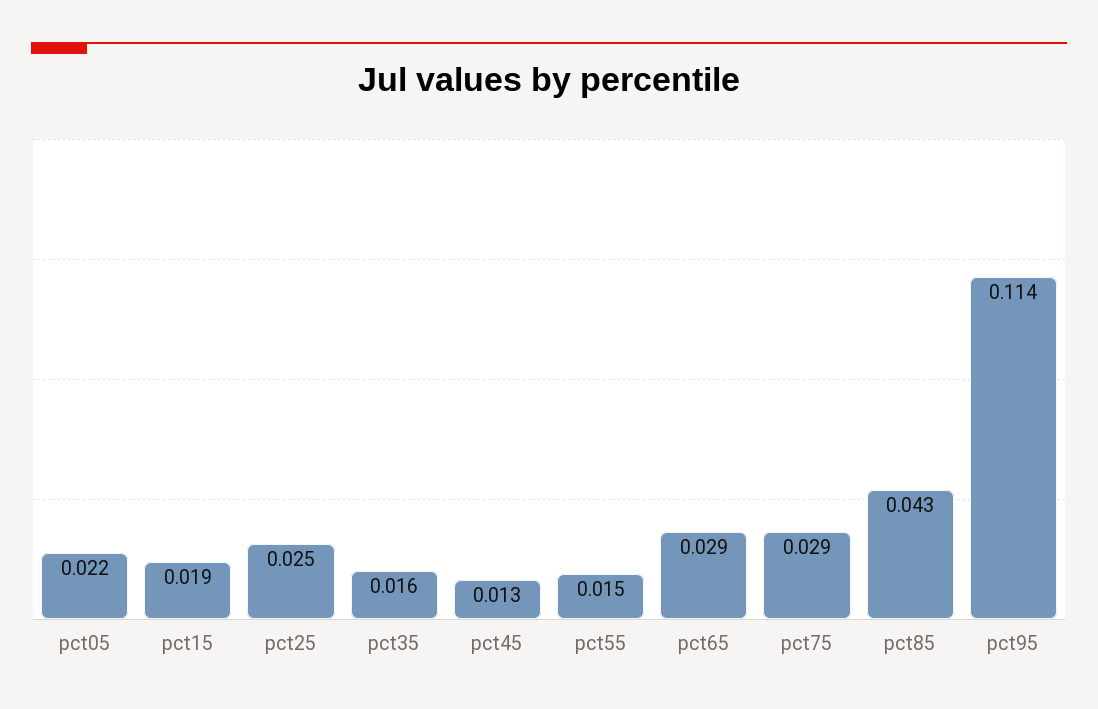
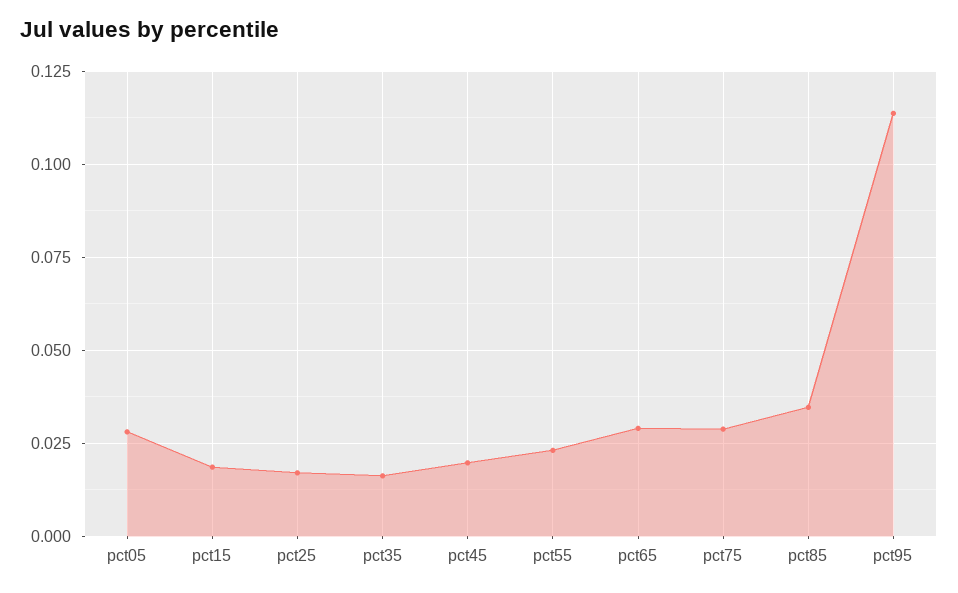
pct05: 0.022 -> 0.0275
pct25: 0.025 -> 0.0175
pct45: 0.013 -> 0.02
pct55: 0.015 -> 0.0225
pct85: 0.043 -> 0.035

